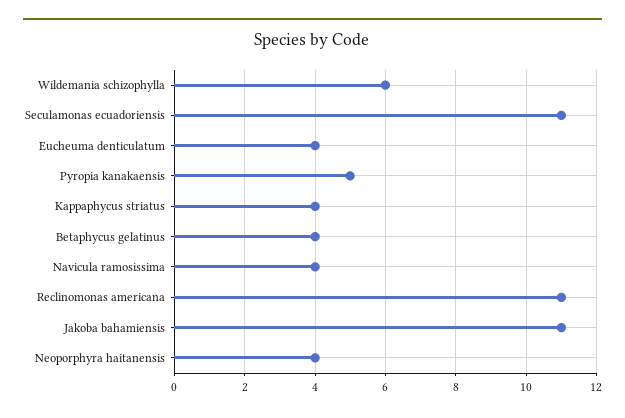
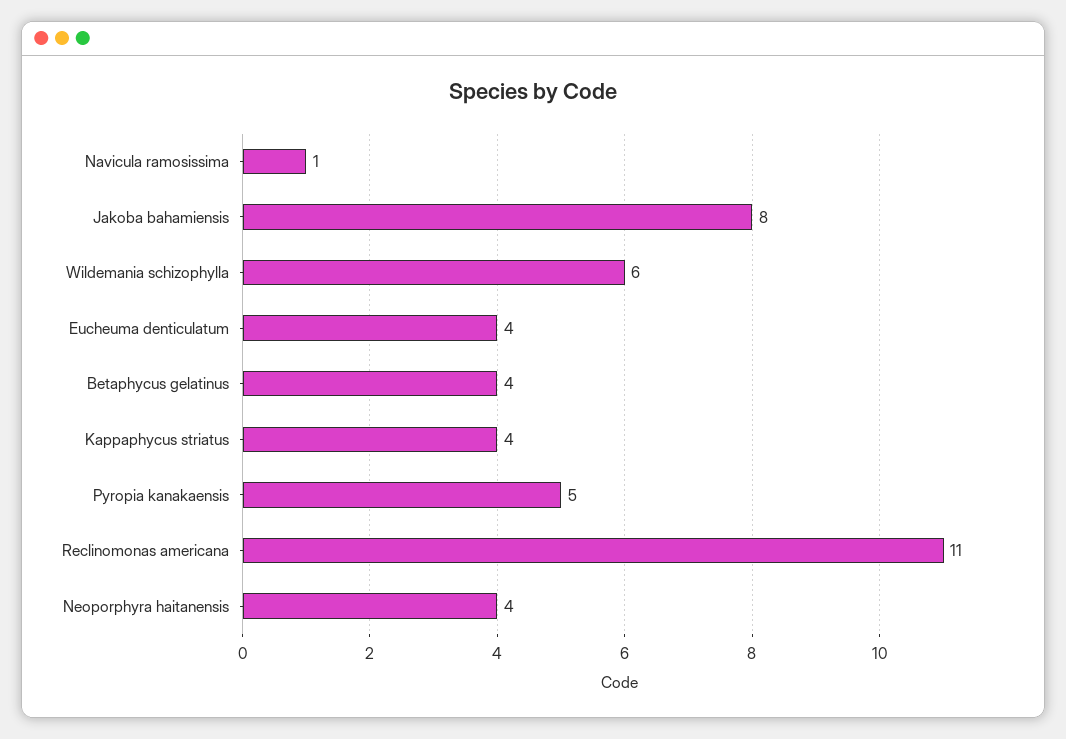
Seculamonas ecuadoriensis: 11 -> none
Navicula ramosissima: 4 -> 1
Jakoba bahamiensis: 11 -> 8

